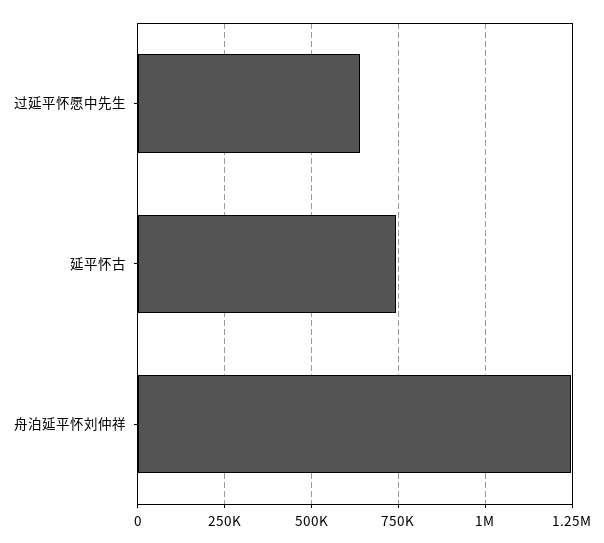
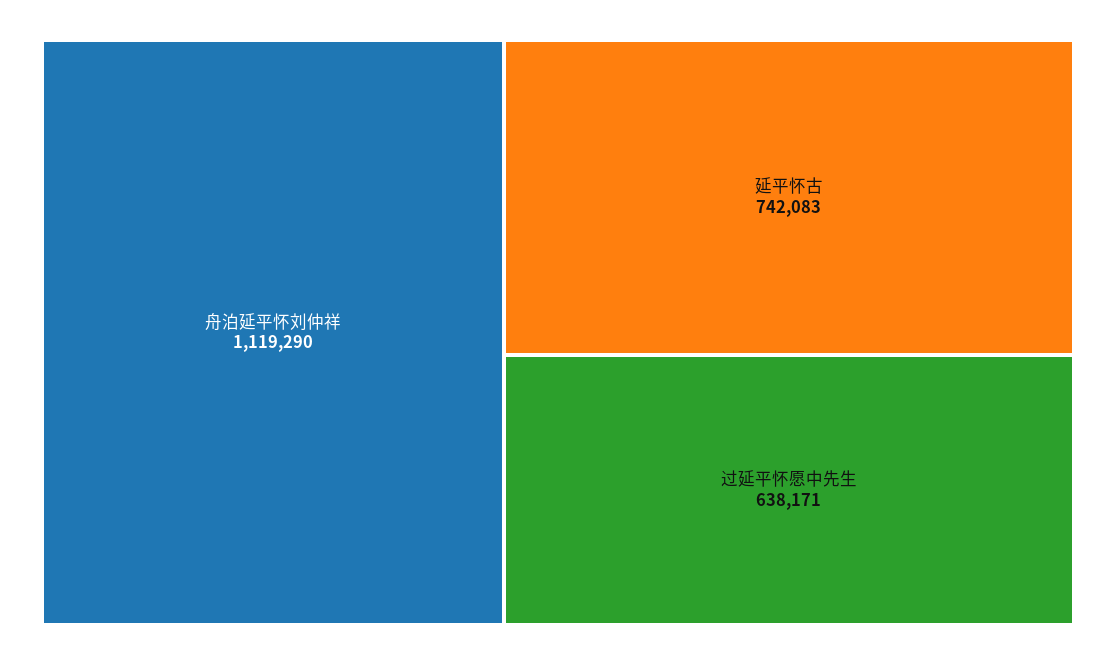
舟泊延平怀刘仲祥: 1250000 -> 1119290

